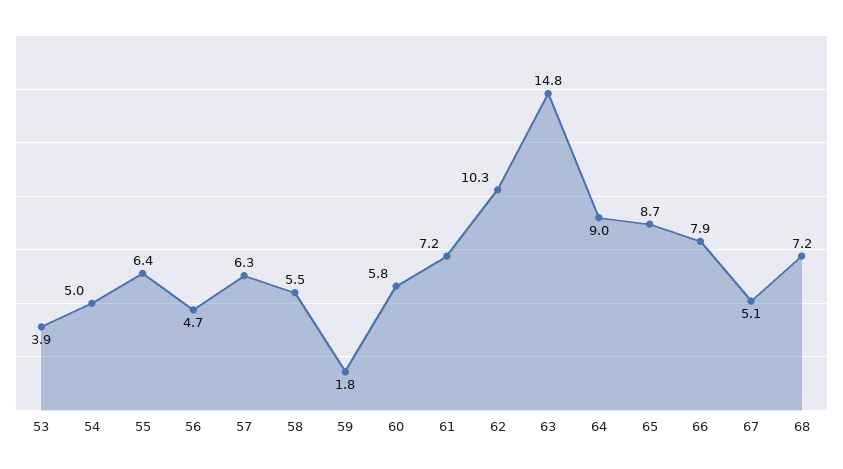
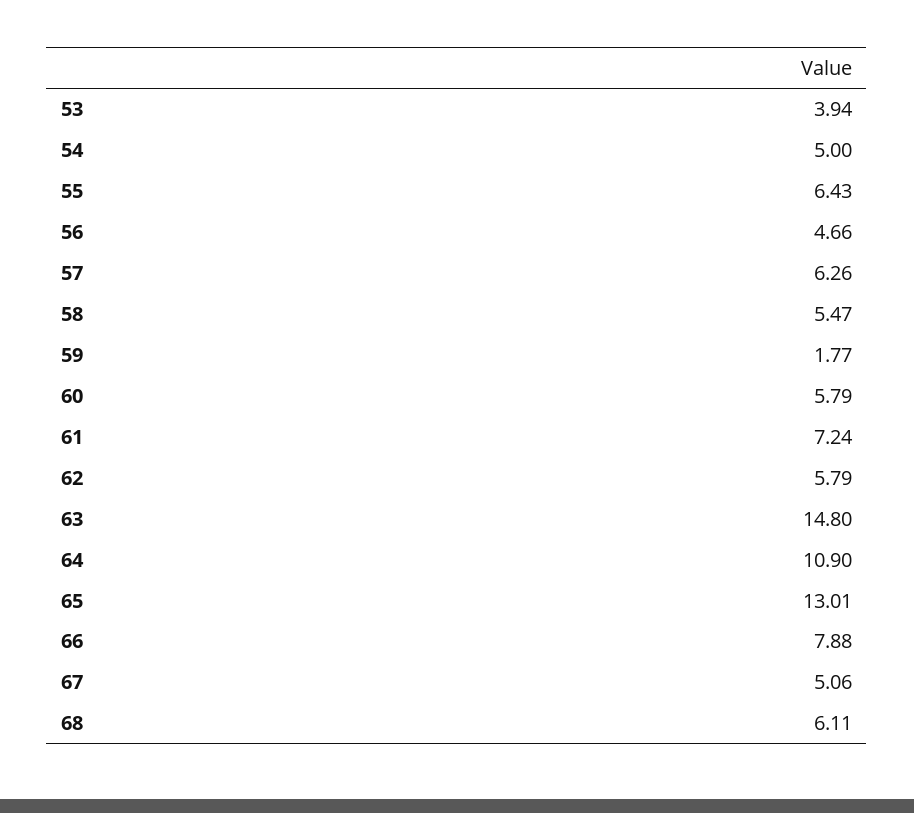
62: 10.3 -> 5.79
64: 9 -> 10.9
65: 8.7 -> 13.01
68: 7.2 -> 6.11

